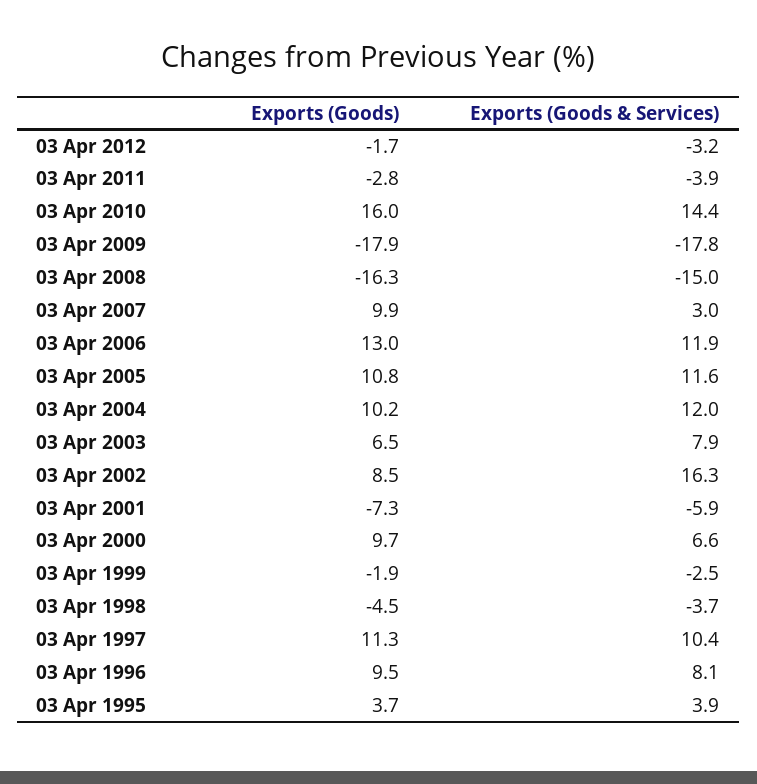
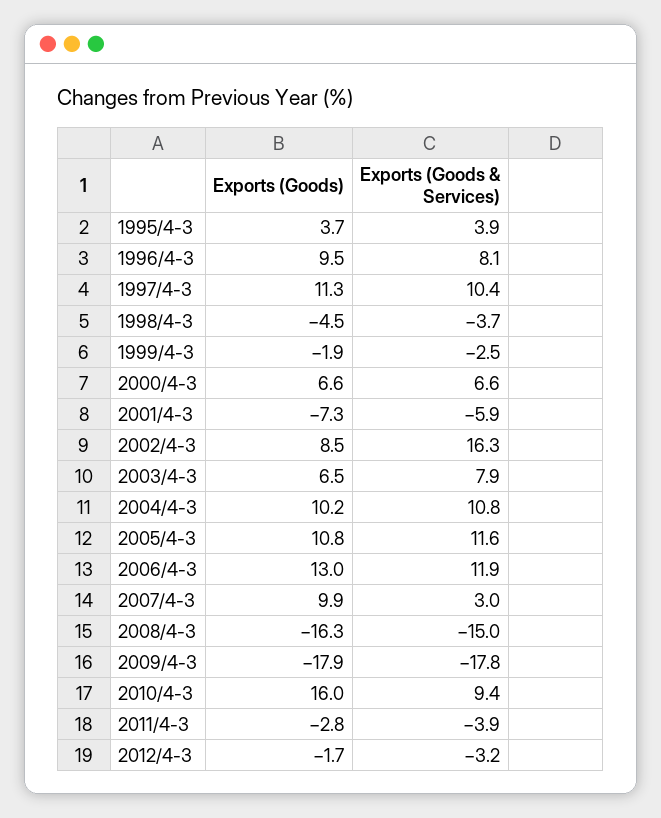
Exports (Goods & Services), 03 Apr 2010: 14.4 -> 9.4
Exports (Goods & Services), 03 Apr 2004: 12 -> 10.8
Exports (Goods), 03 Apr 2000: 9.7 -> 6.6

